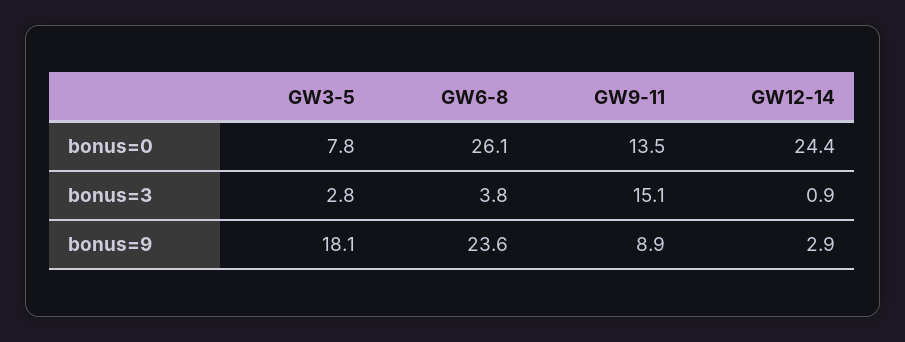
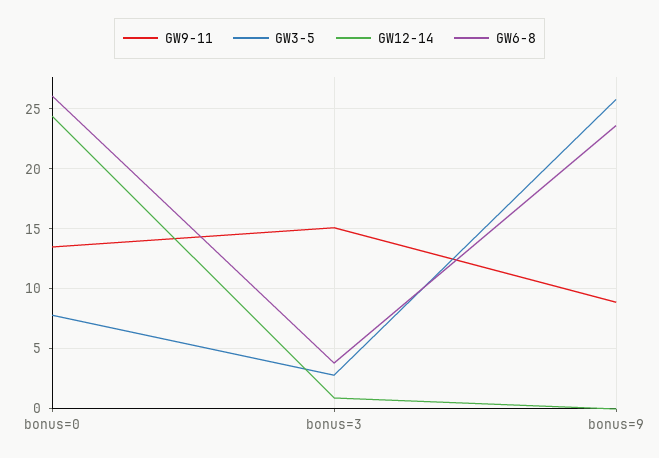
GW3-5, bonus=9: 18.1 -> 26
GW12-14, bonus=9: 2.9 -> 0

